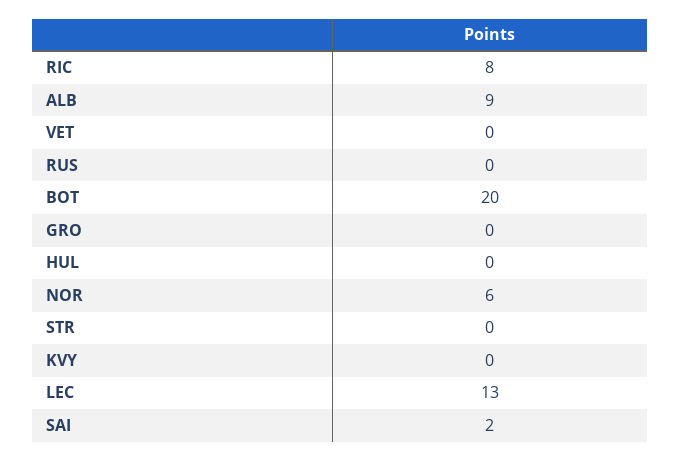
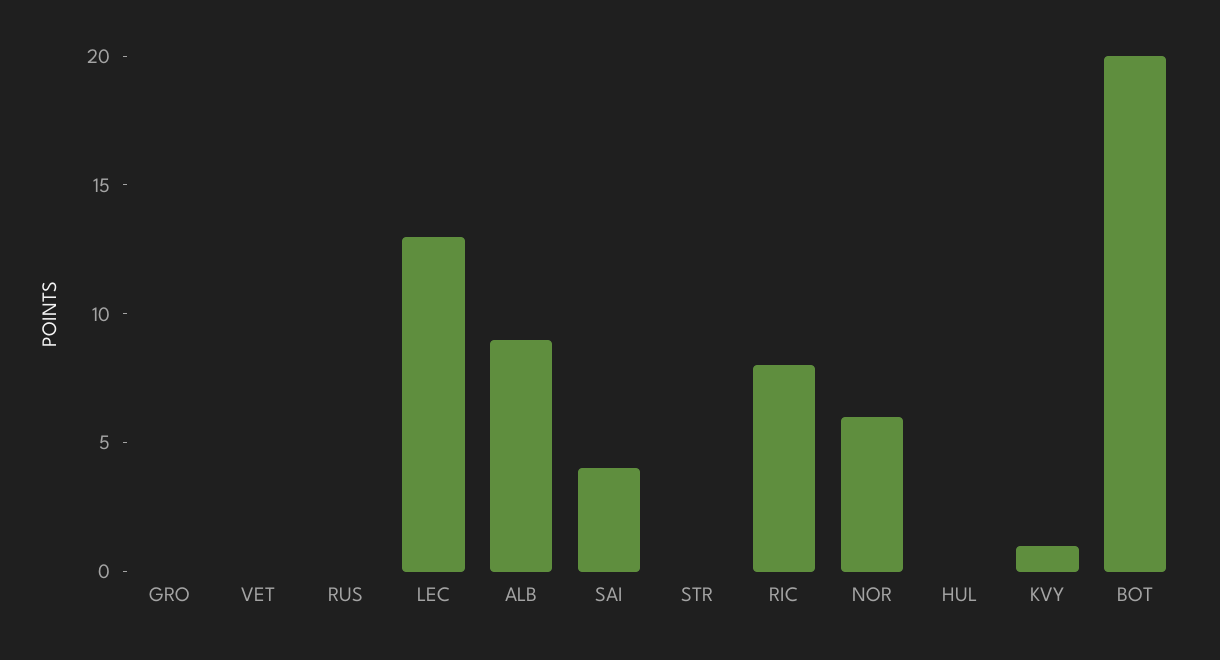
KVY: 0 -> 1
SAI: 2 -> 4

